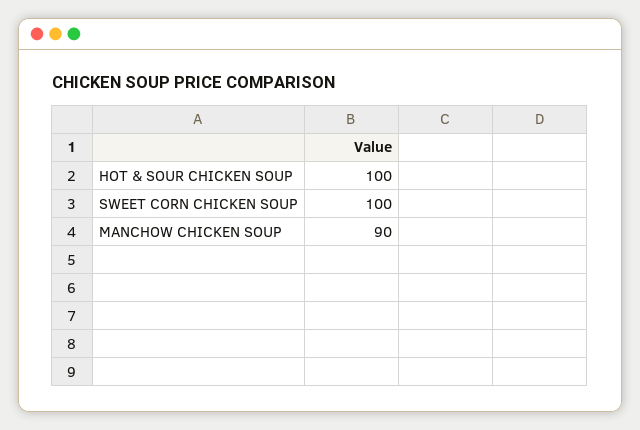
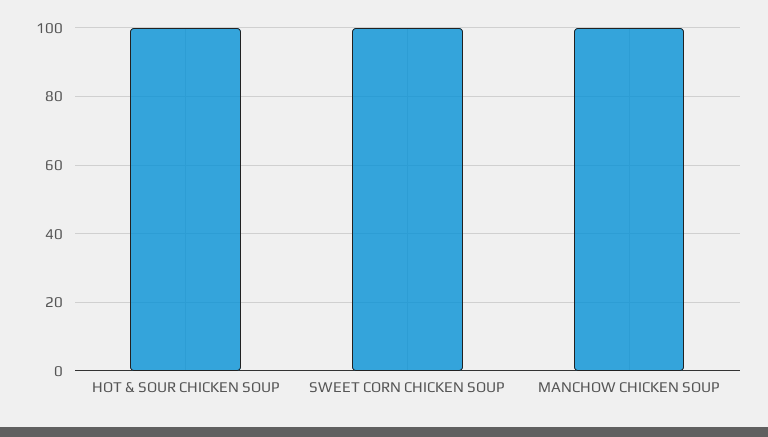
MANCHOW CHICKEN SOUP: 90 -> 100

